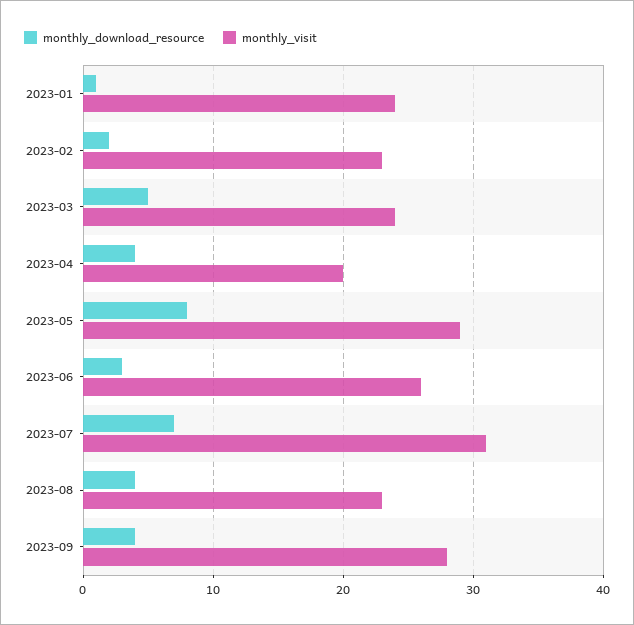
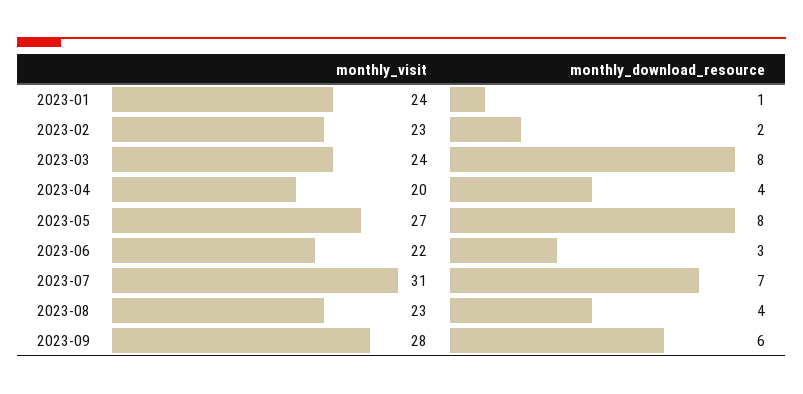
monthly_download_resource, 2023-03: 5 -> 8
monthly_visit, 2023-05: 29 -> 27
monthly_visit, 2023-06: 26 -> 22
monthly_download_resource, 2023-09: 4 -> 6

